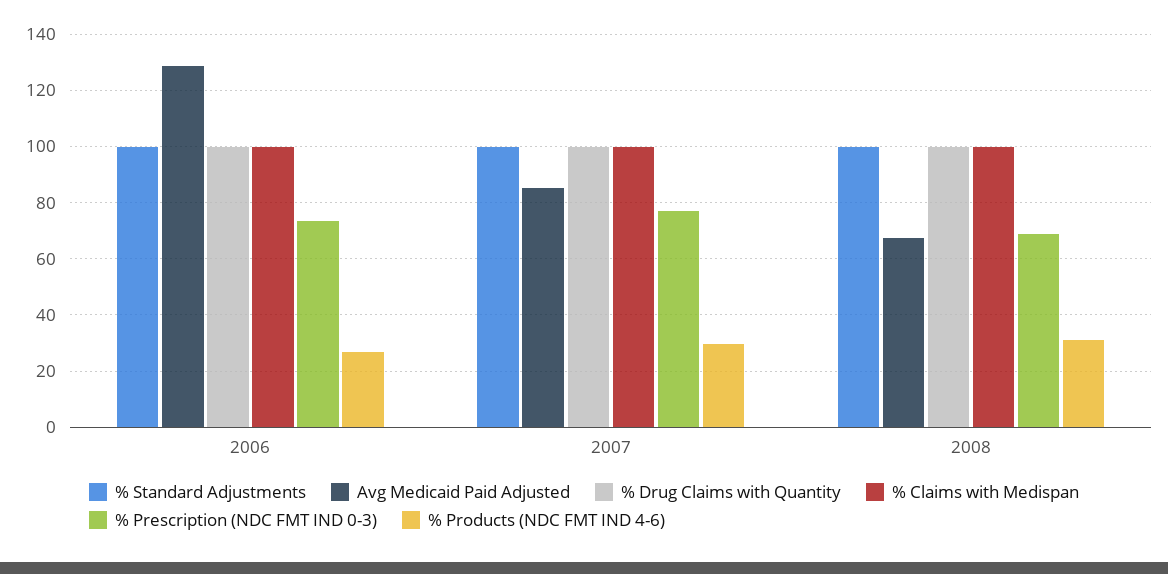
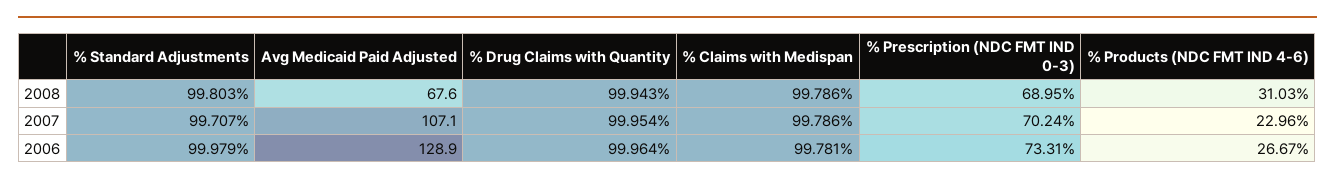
Avg Medicaid Paid Adjusted, 2007: 85 -> 107.1
% Prescription (NDC FMT IND 0-3), 2007: 77.5 -> 70.24
% Products (NDC FMT IND 4-6), 2007: 30 -> 22.96

